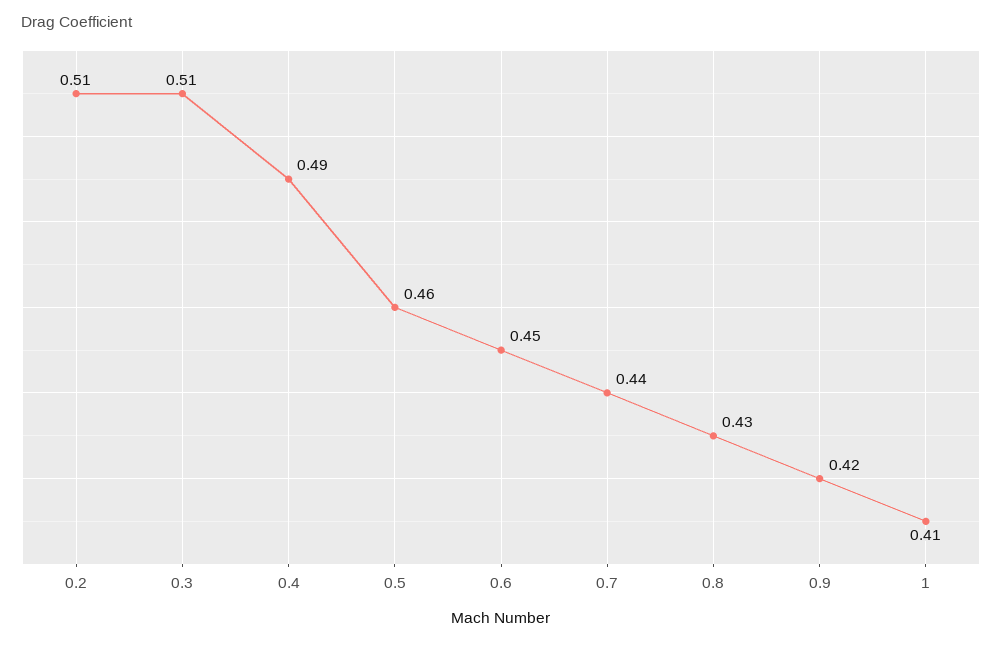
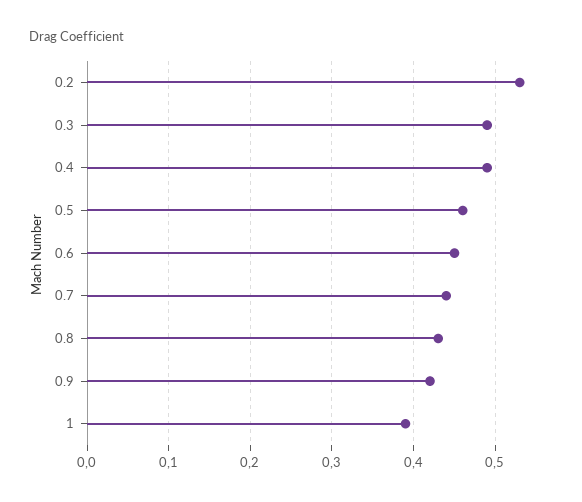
0.2: 0.51 -> 0.53
0.3: 0.51 -> 0.49
1: 0.41 -> 0.39

